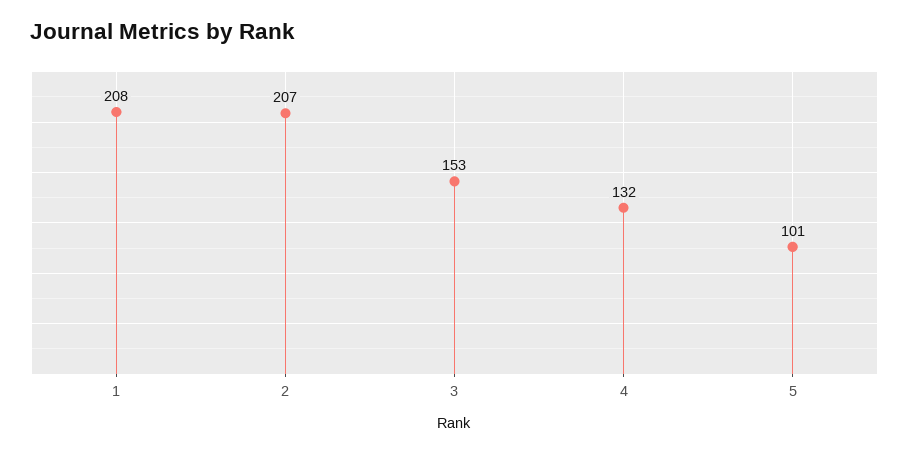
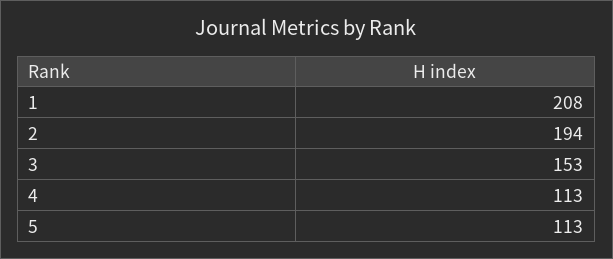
2: 207 -> 194
4: 132 -> 113
5: 101 -> 113

